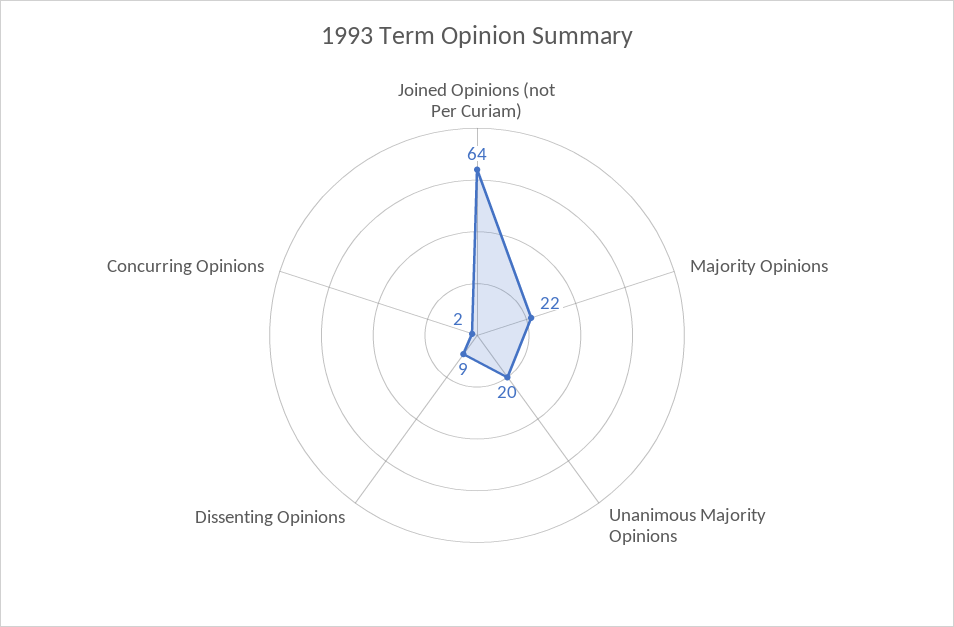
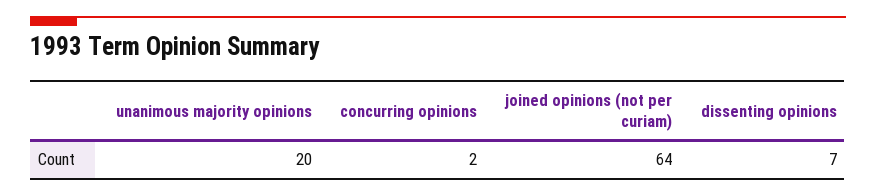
Majority Opinions: 22 -> none
Dissenting Opinions: 9 -> 7

